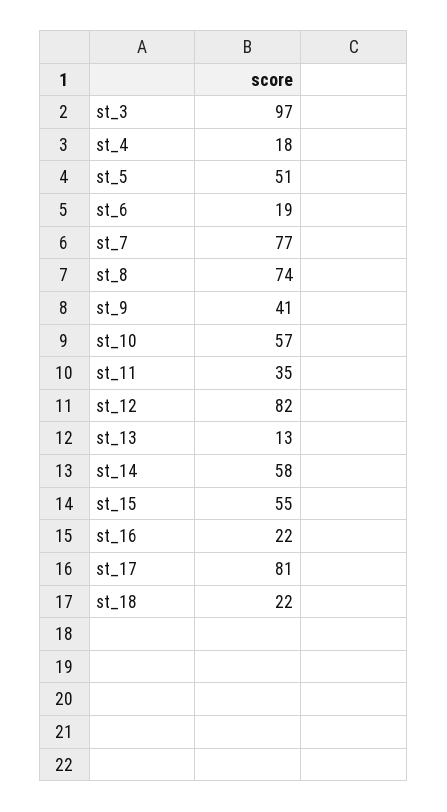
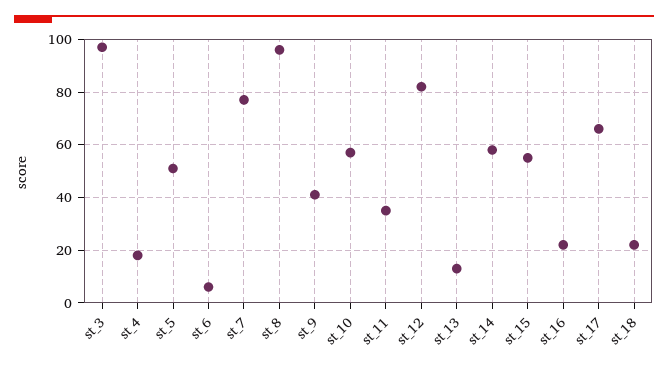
st_6: 19 -> 5
st_8: 74 -> 95
st_17: 81 -> 65

